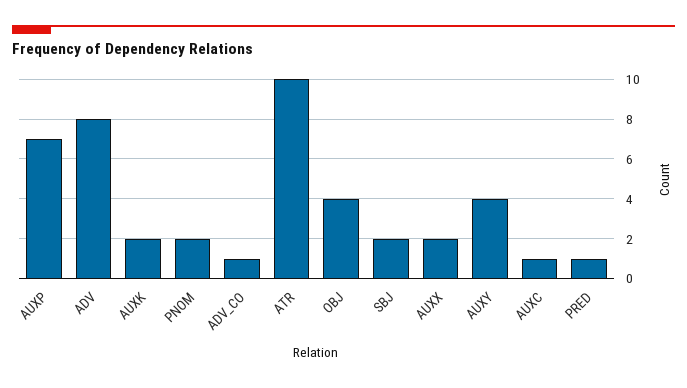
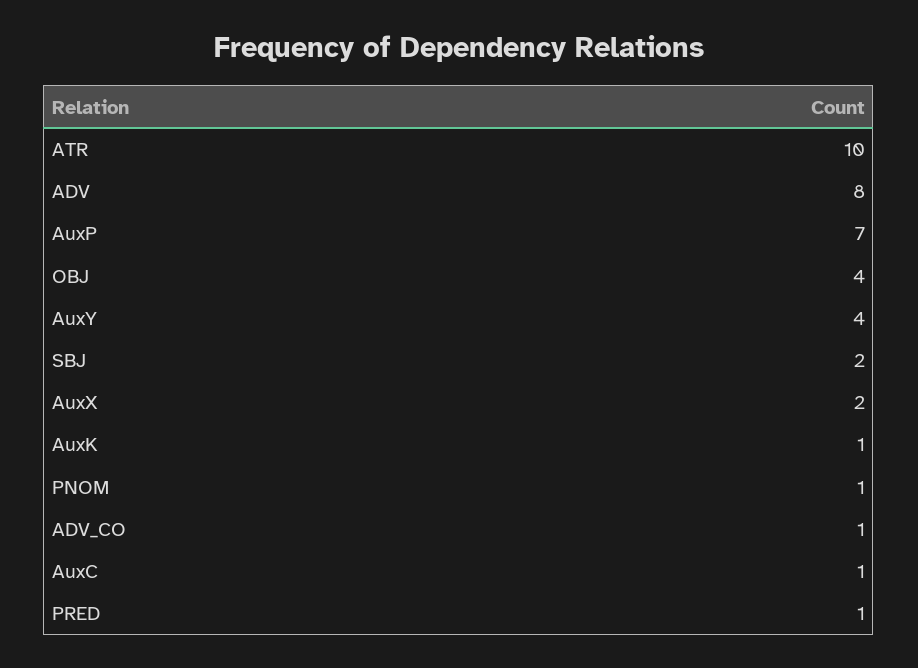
AUXK: 2 -> 1
PNOM: 2 -> 1

